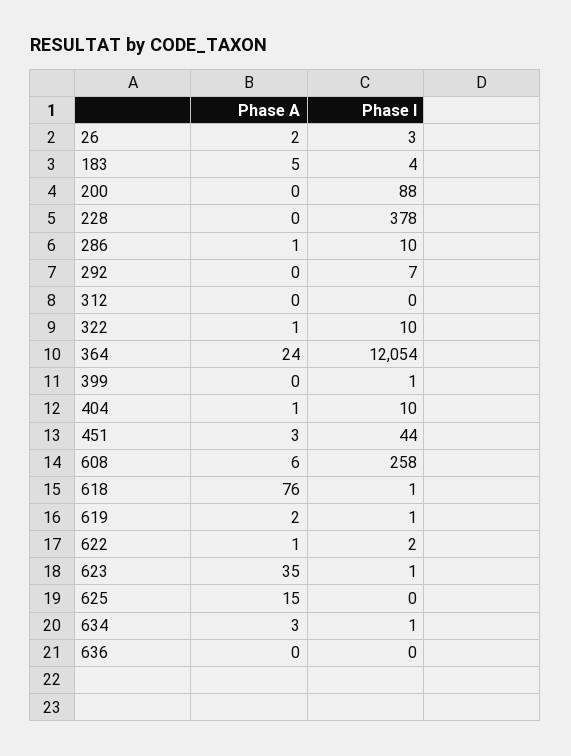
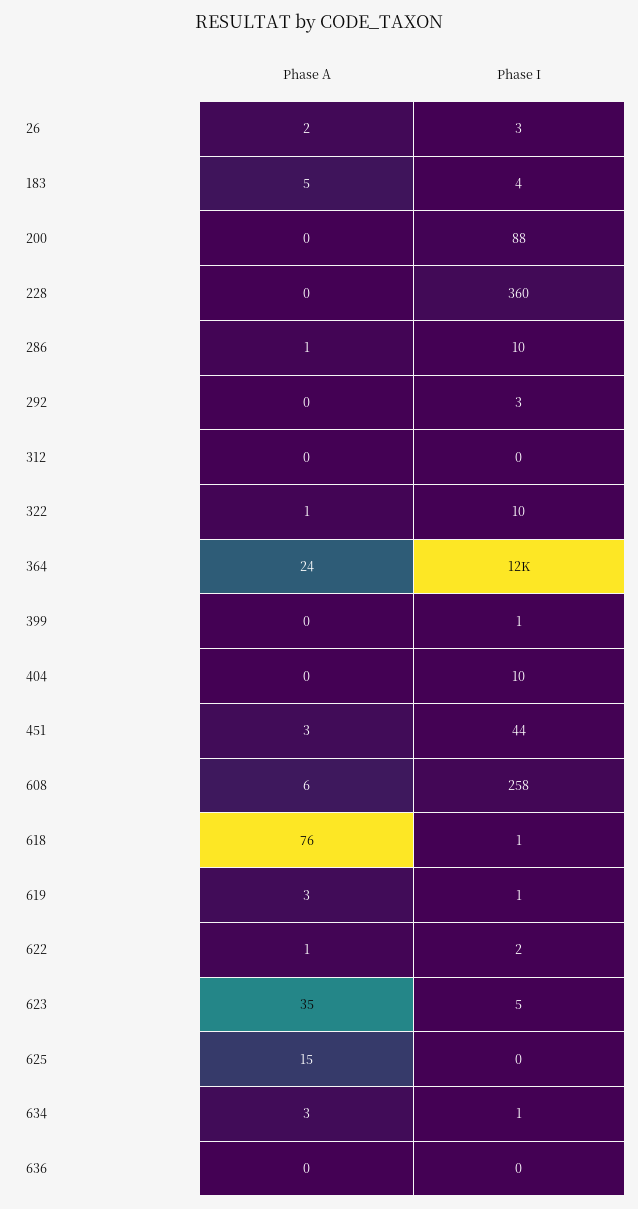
Phase I, 228: 378 -> 360
Phase I, 292: 7 -> 3
Phase A, 404: 1 -> 0
Phase A, 619: 2 -> 3
Phase I, 623: 1 -> 5

